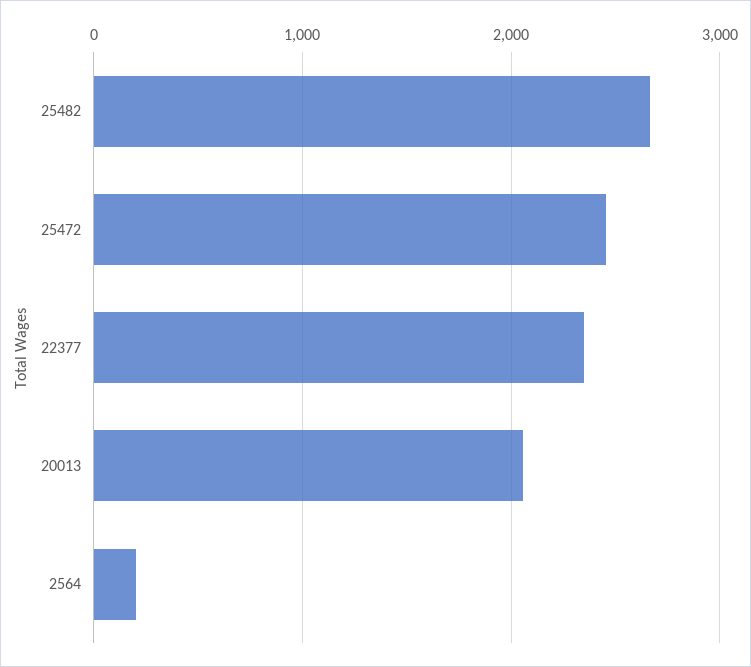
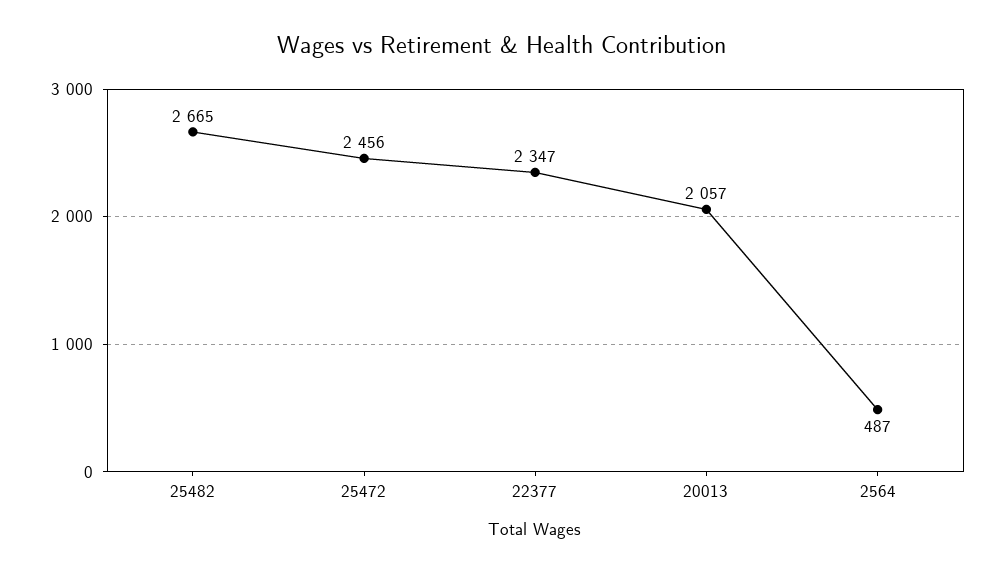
2564: 200 -> 487

